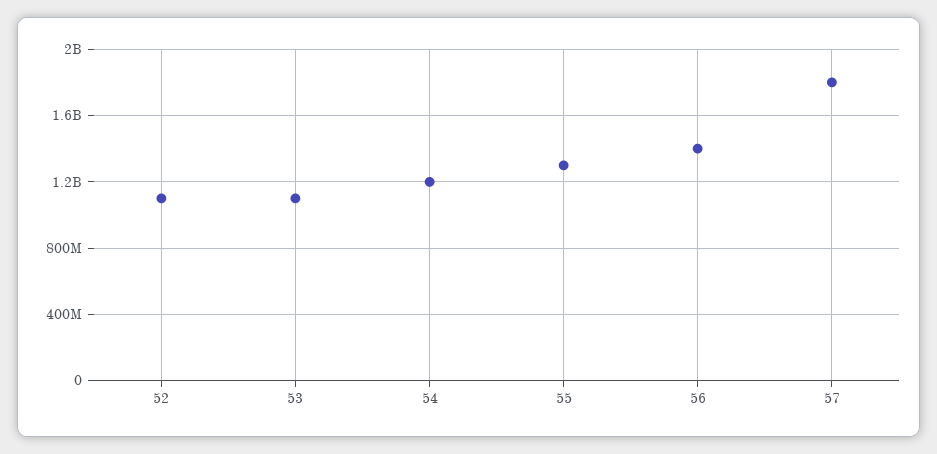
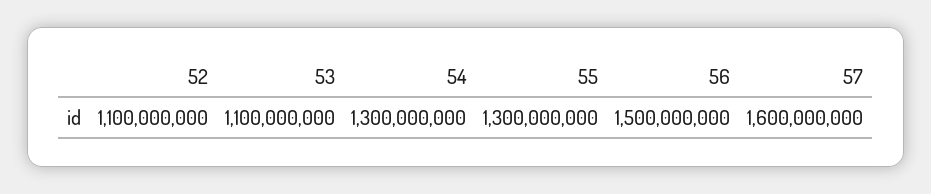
54: 1200000000 -> 1300000000
56: 1400000000 -> 1500000000
57: 1800000000 -> 1600000000

